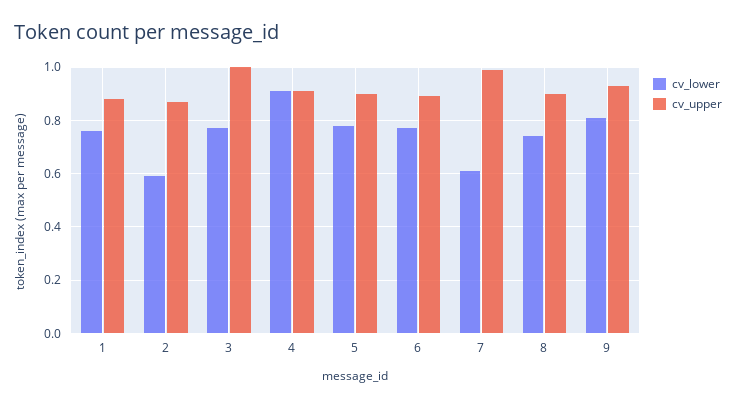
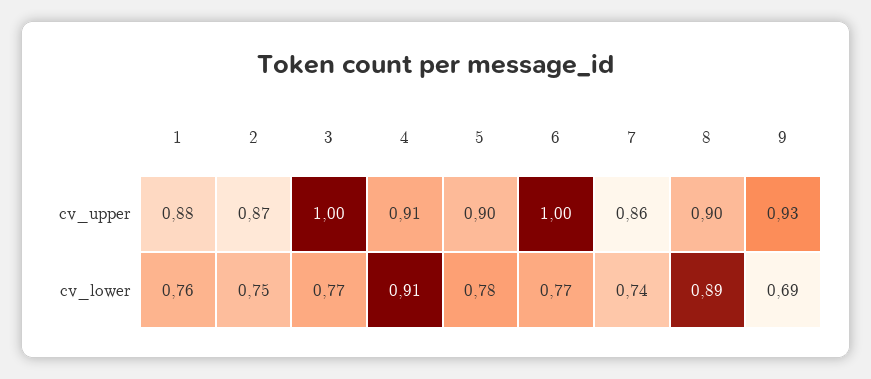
cv_lower, 2: 0.6 -> 0.75
cv_upper, 6: 0.9 -> 1
cv_lower, 7: 0.6 -> 0.74
cv_upper, 7: 1 -> 0.86
cv_lower, 8: 0.75 -> 0.89
cv_lower, 9: 0.8 -> 0.69

